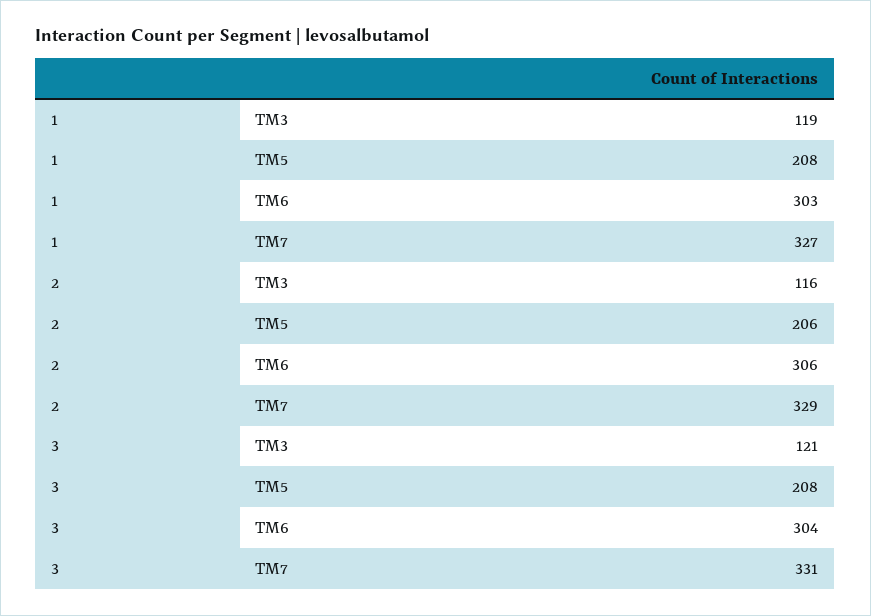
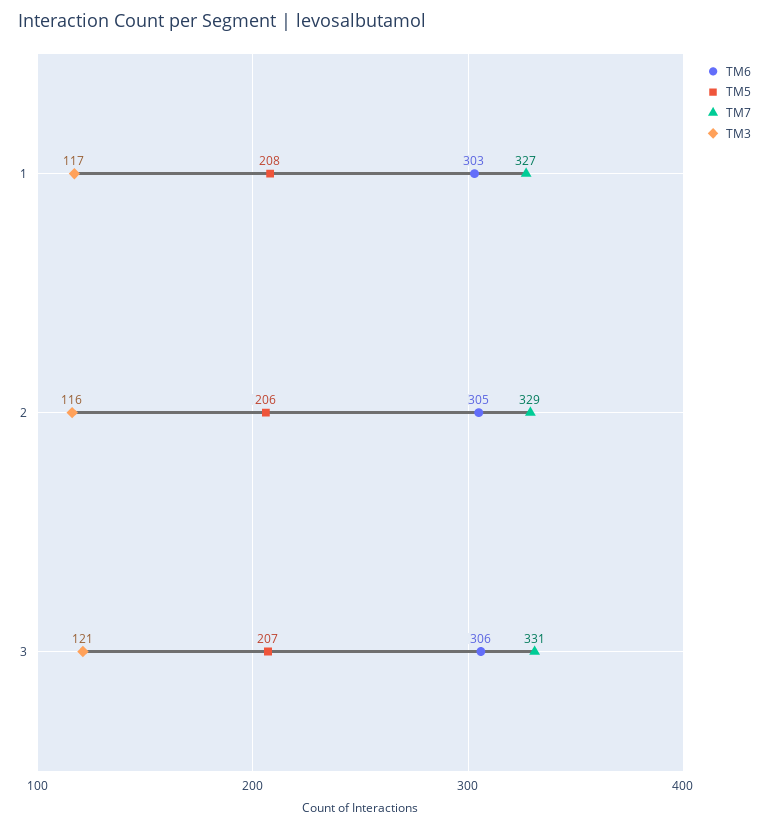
TM3, 1: 119 -> 117
TM6, 2: 306 -> 305
TM5, 3: 208 -> 207
TM6, 3: 304 -> 306

